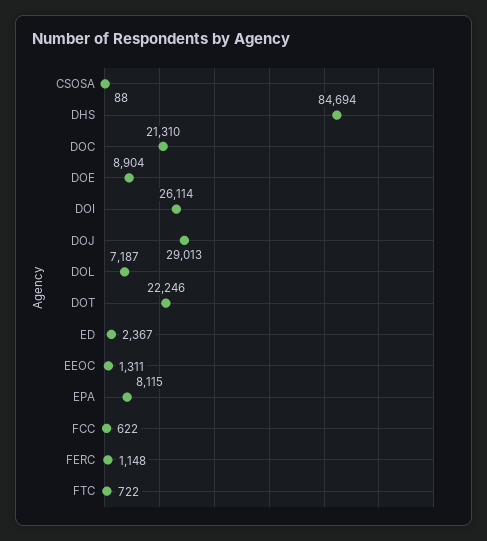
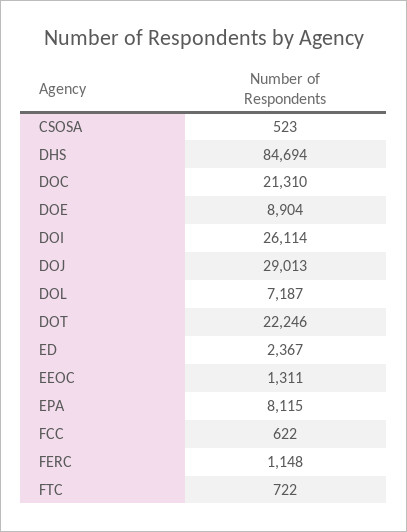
CSOSA: 88 -> 523

